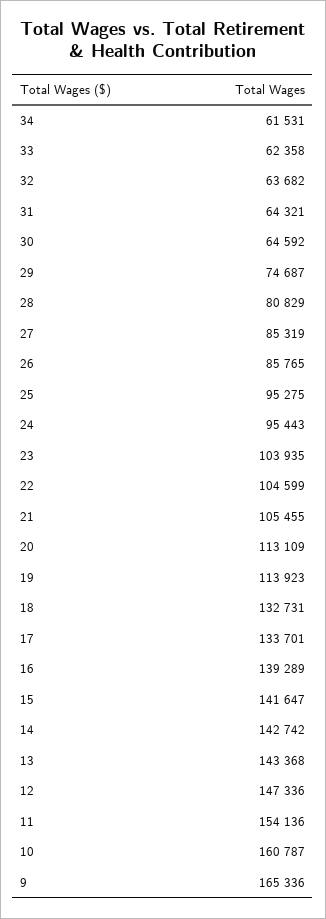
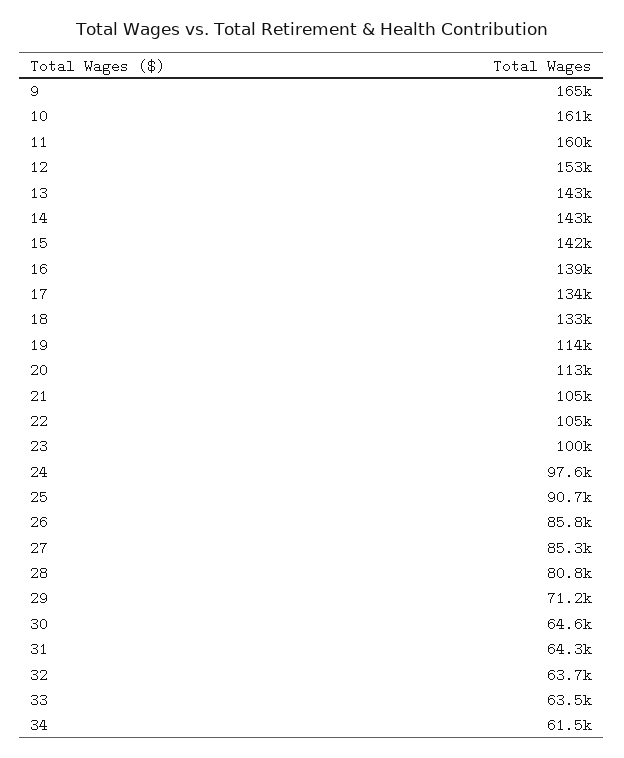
33: 62358 -> 63500
29: 74687 -> 71200
25: 95275 -> 90700
24: 95443 -> 97600
23: 103935 -> 100000
12: 147336 -> 153000
11: 154136 -> 160000

